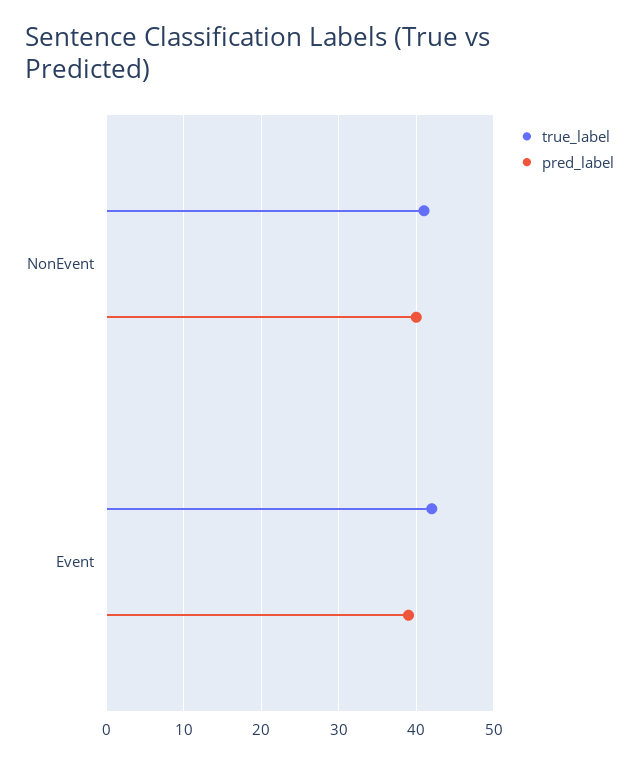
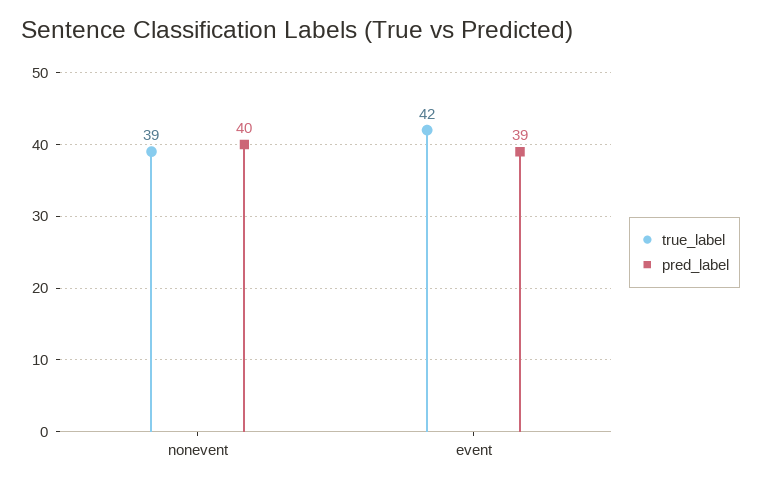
true_label, NonEvent: 41 -> 39

